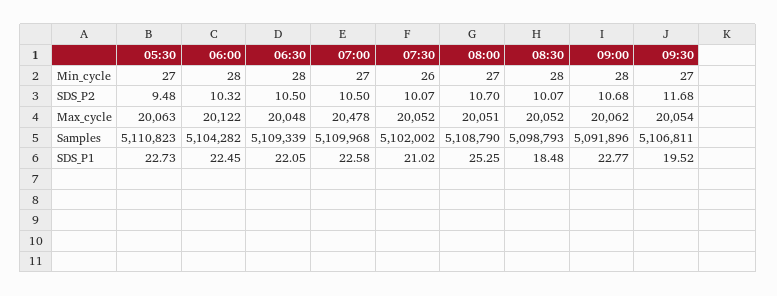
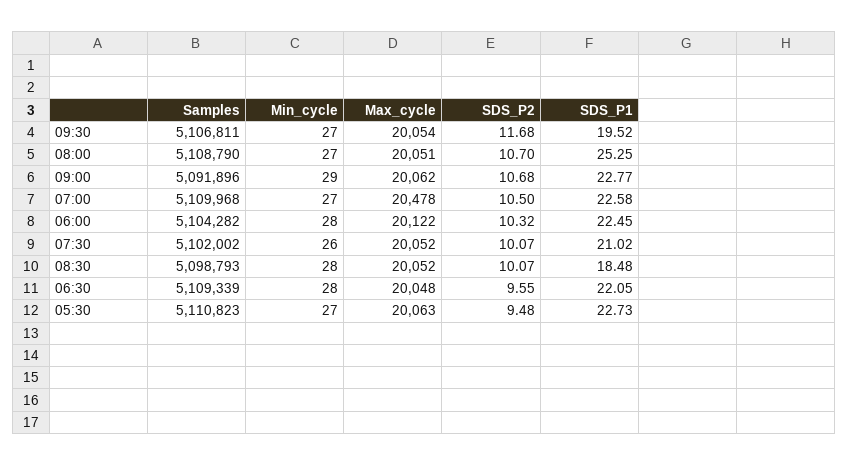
09:00, Min_cycle: 28 -> 29
06:30, SDS_P2: 10.5 -> 9.55

